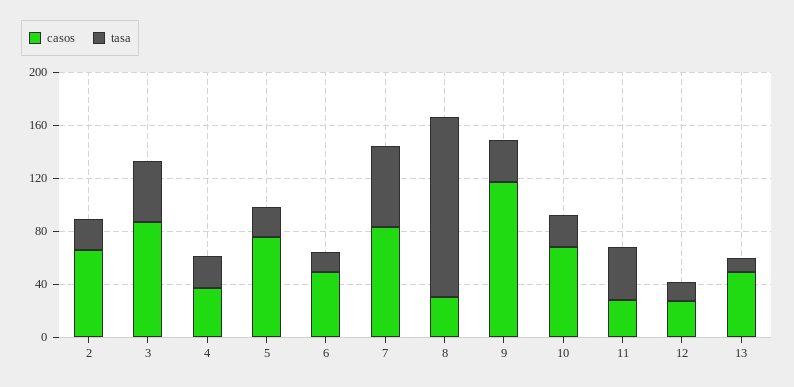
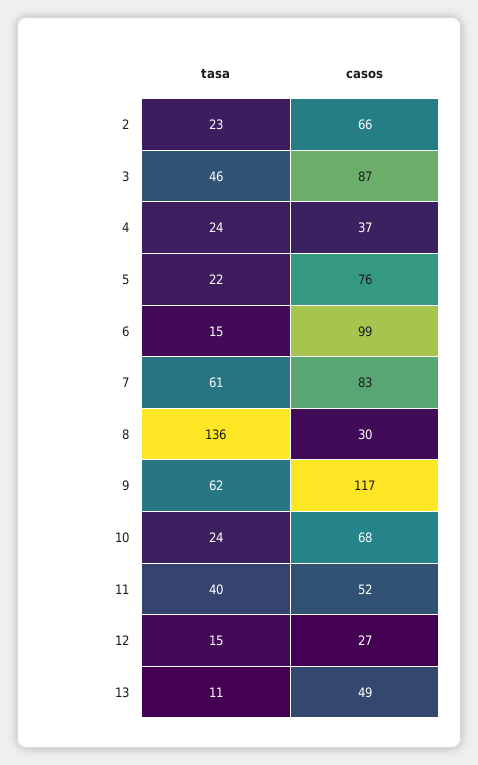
casos, 6: 50 -> 99
tasa, 9: 30 -> 62
casos, 11: 30 -> 52

